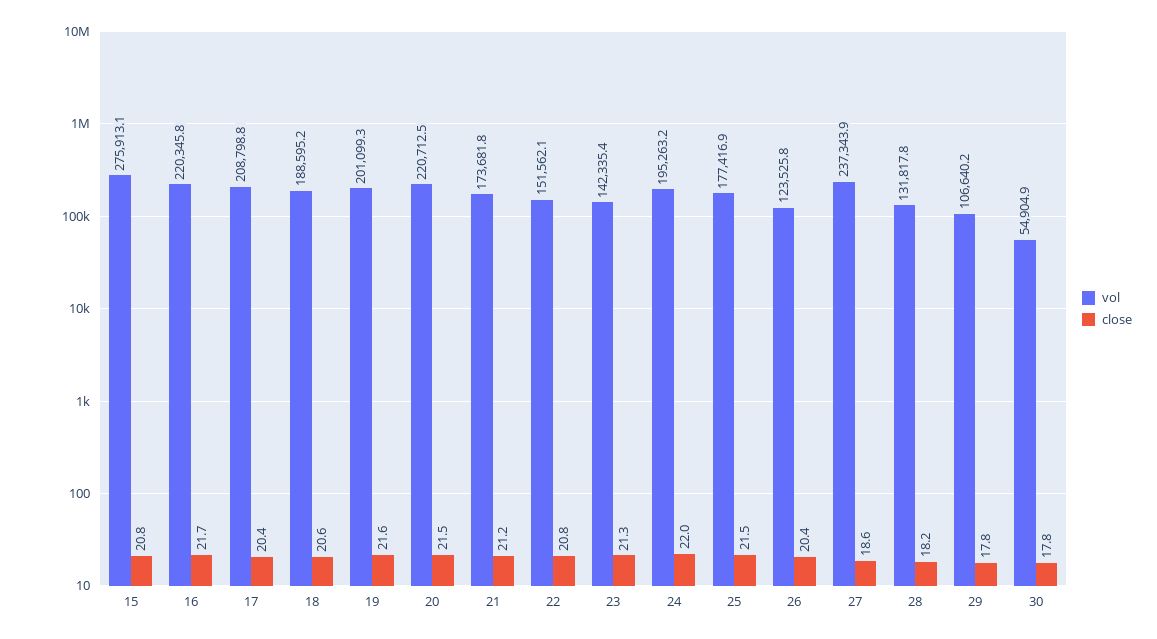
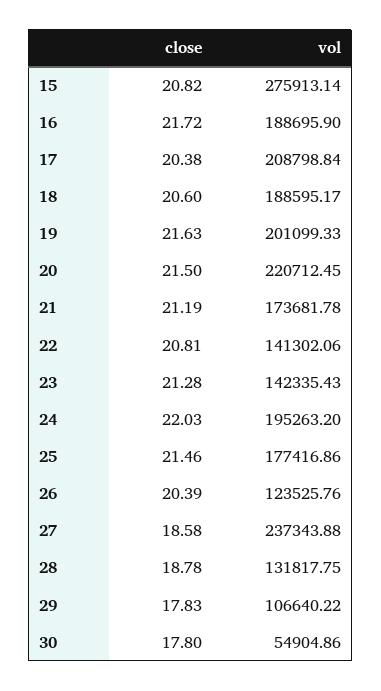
vol, 16: 220345.8 -> 188695.9
vol, 22: 151562.1 -> 141302.06
close, 28: 18.2 -> 18.78

